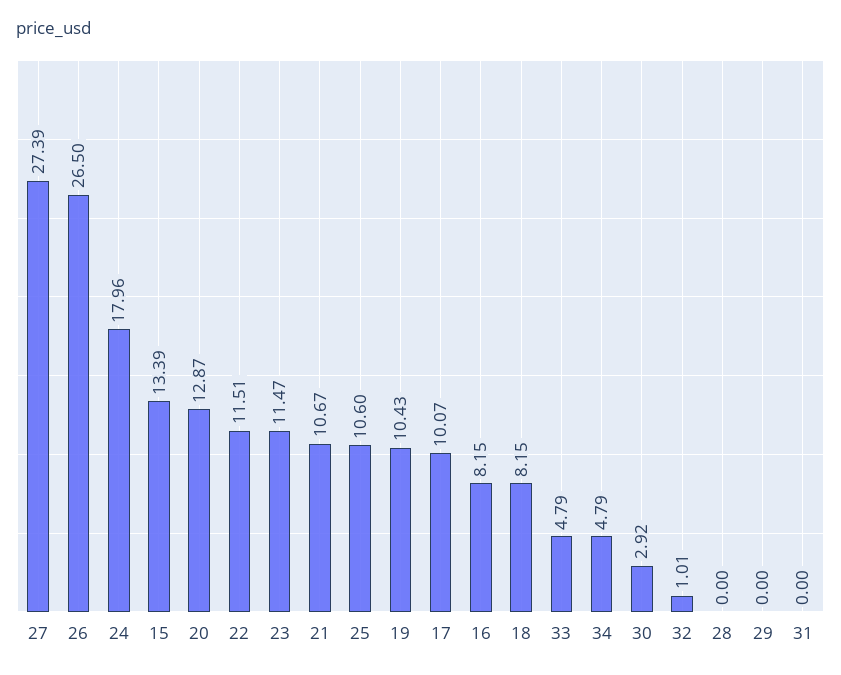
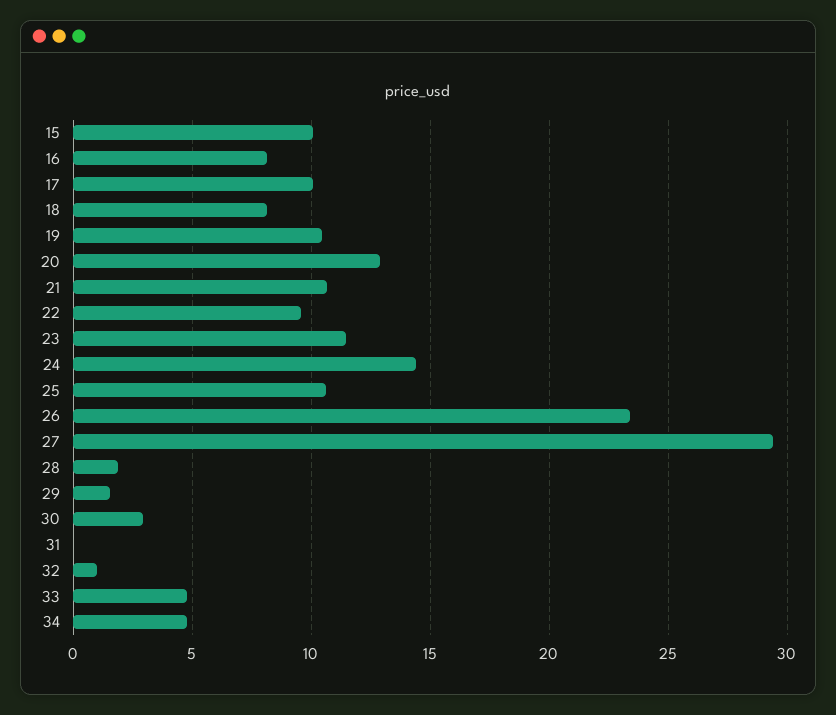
27: 27.39 -> 29.5
26: 26.5 -> 23.5
24: 17.96 -> 14.5
15: 13.39 -> 10
22: 11.51 -> 9.5
28: 0 -> 2
29: 0 -> 1.5

